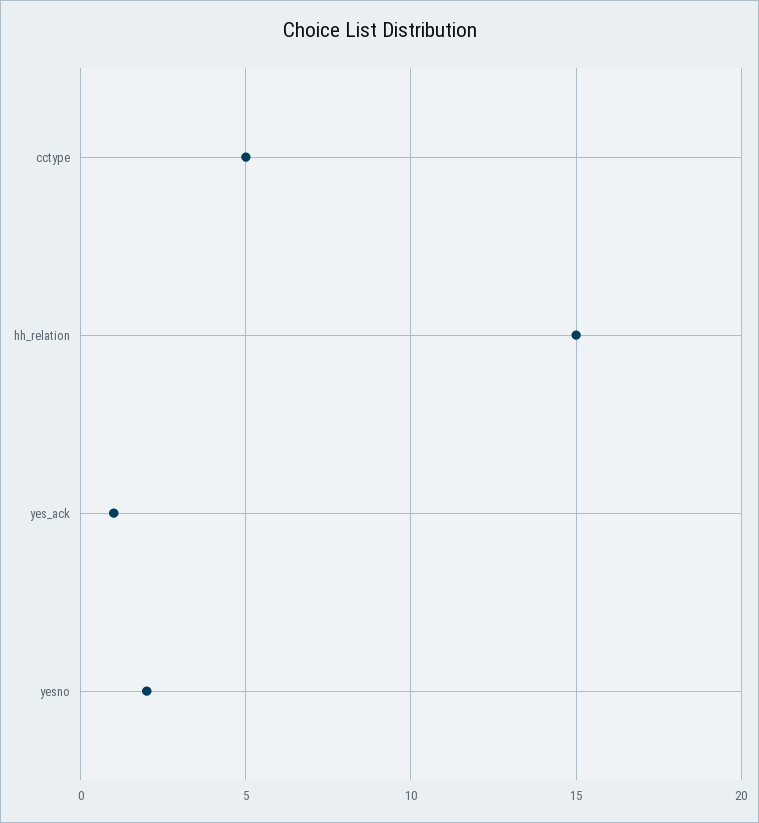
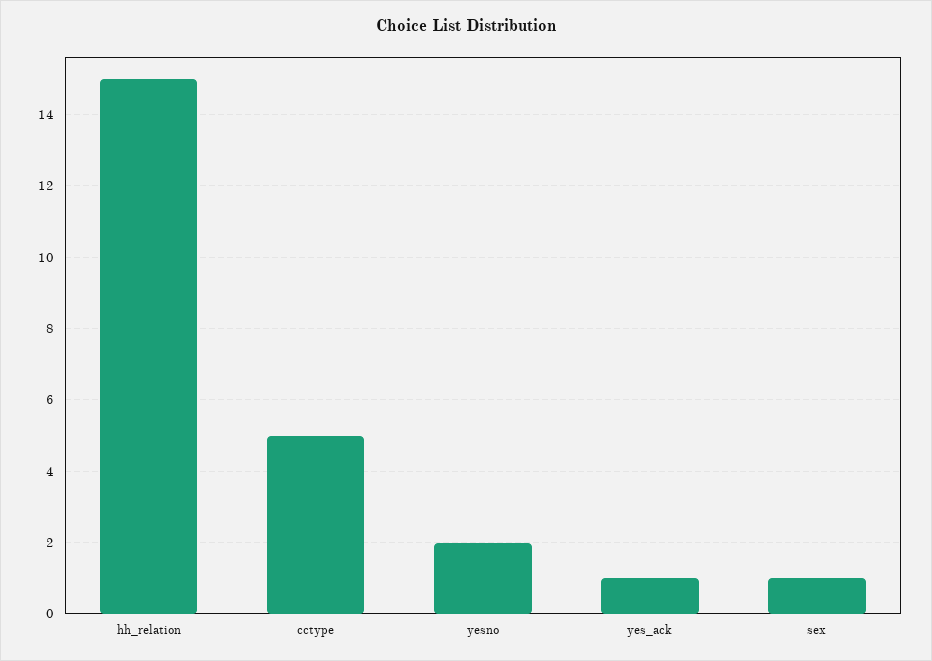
sex: none -> 1

